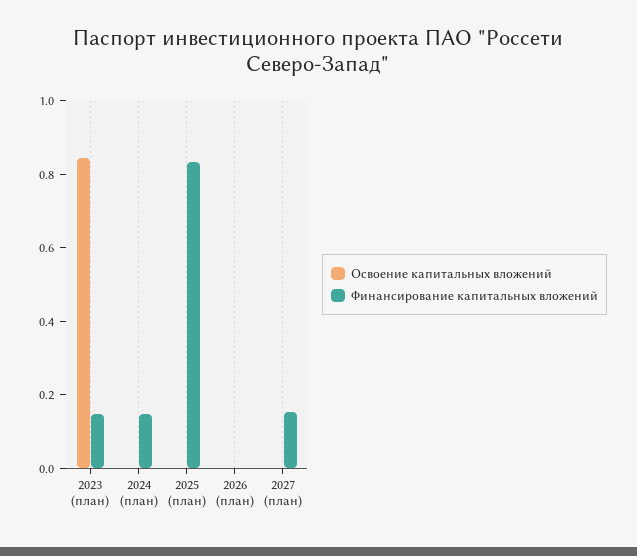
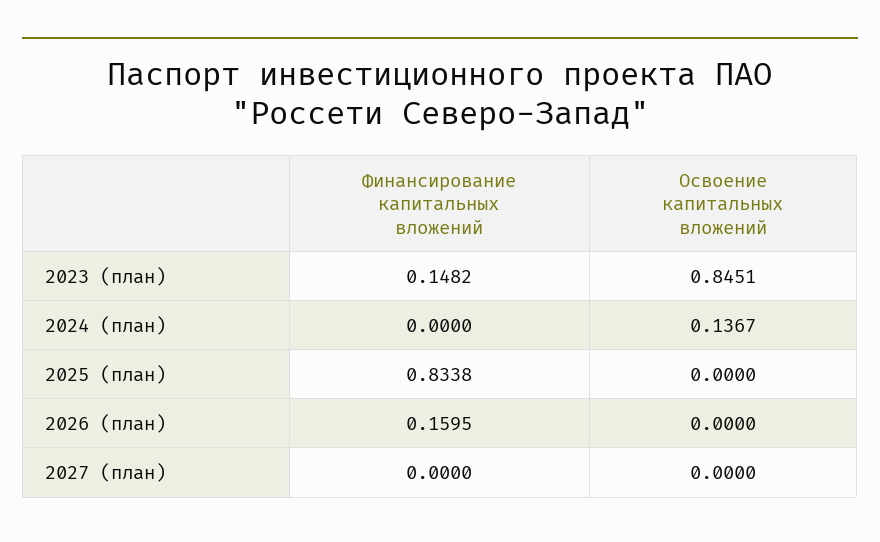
Освоение капитальных вложений, 2024 (план): 0 -> 0.1367
Финансирование капитальных вложений, 2024 (план): 0.15 -> 0
Финансирование капитальных вложений, 2026 (план): 0 -> 0.1595
Финансирование капитальных вложений, 2027 (план): 0.15 -> 0

